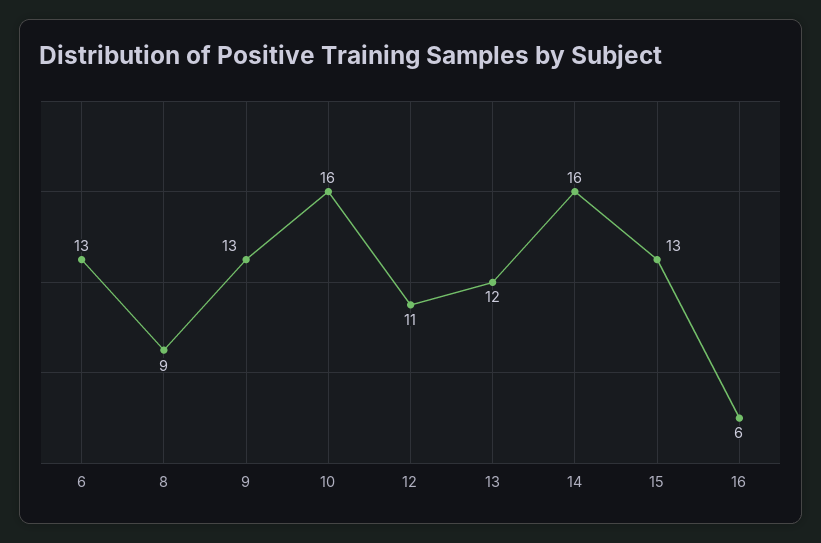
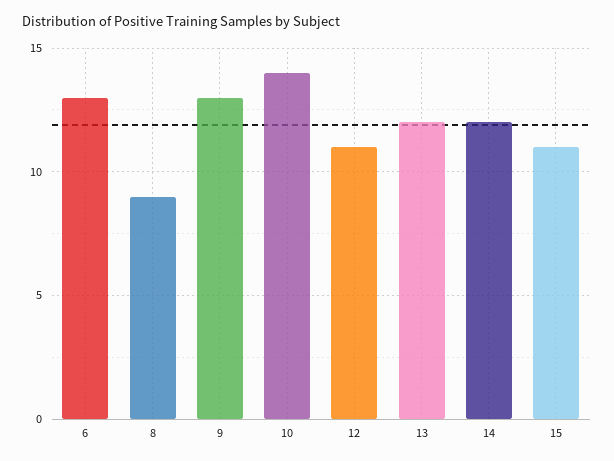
10: 16 -> 14
14: 16 -> 12
15: 13 -> 11
16: 6 -> none

